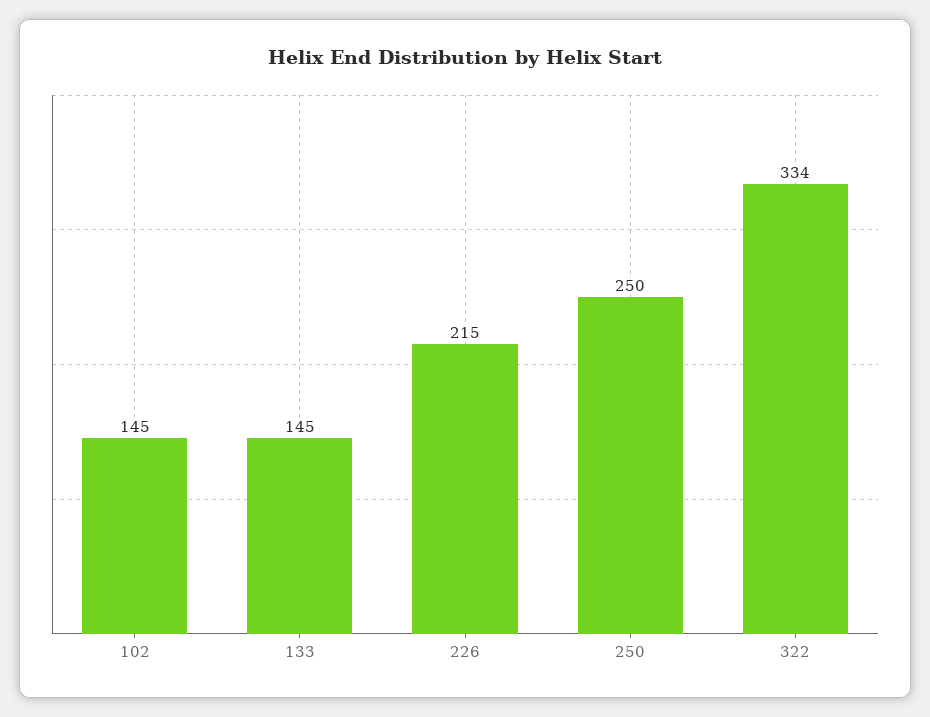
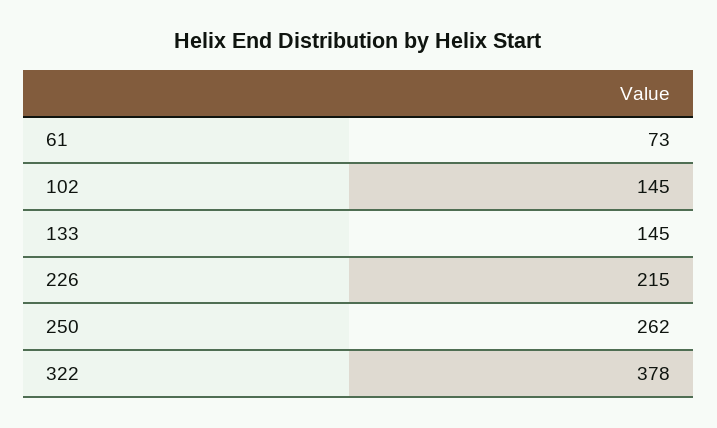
250: 250 -> 262
322: 334 -> 378
61: none -> 73

